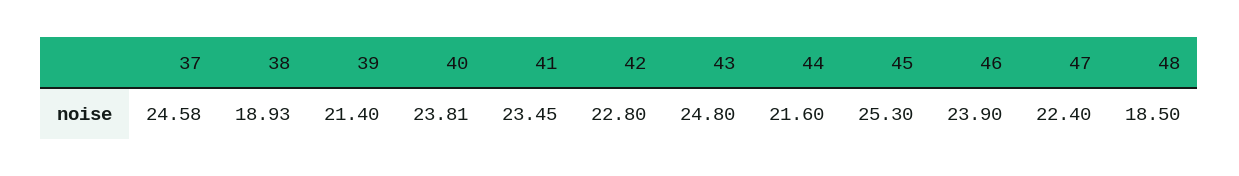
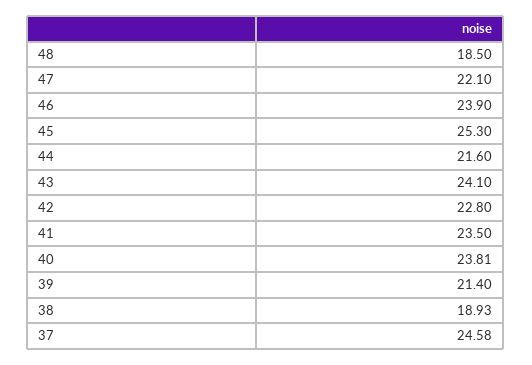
41: 23.45 -> 23.5
43: 24.8 -> 24.1
47: 22.4 -> 22.1

